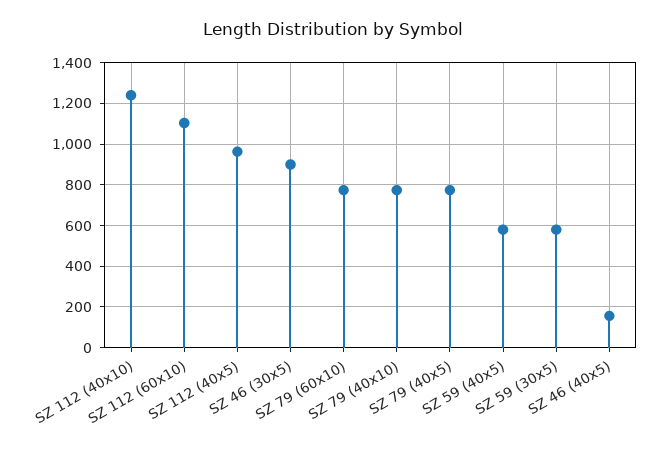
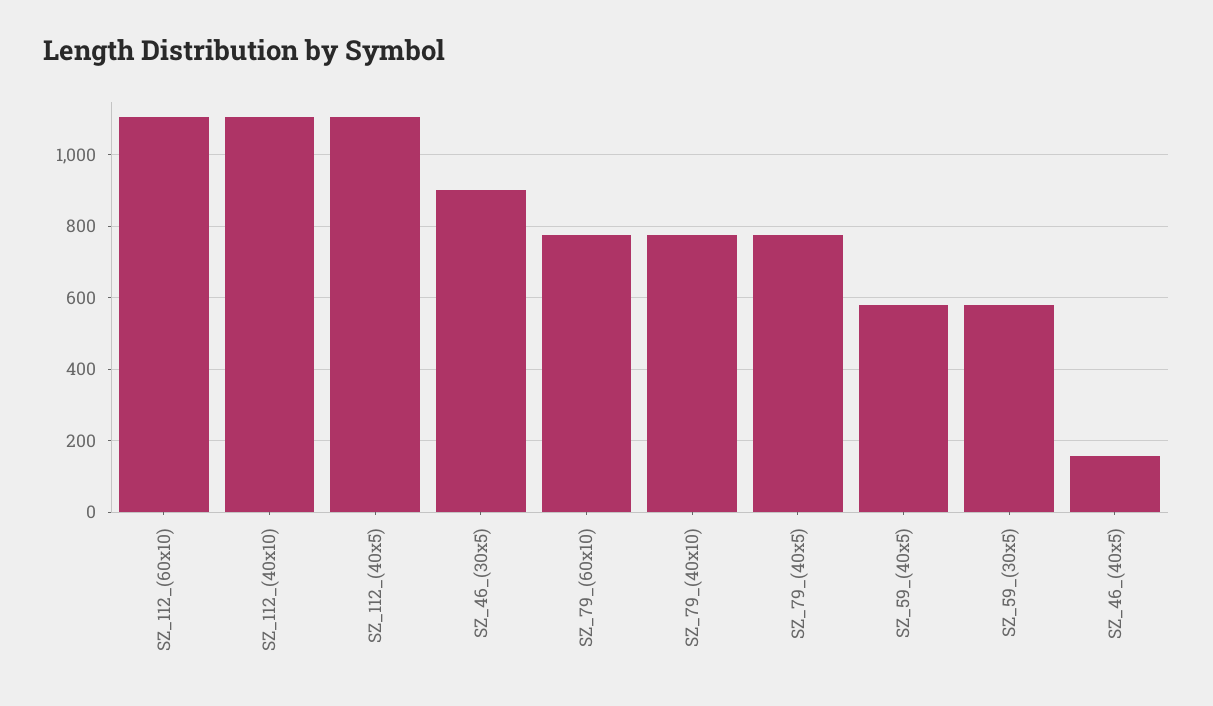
SZ 112 (40x10): 1250 -> 1100
SZ 112 (40x5): 950 -> 1100

